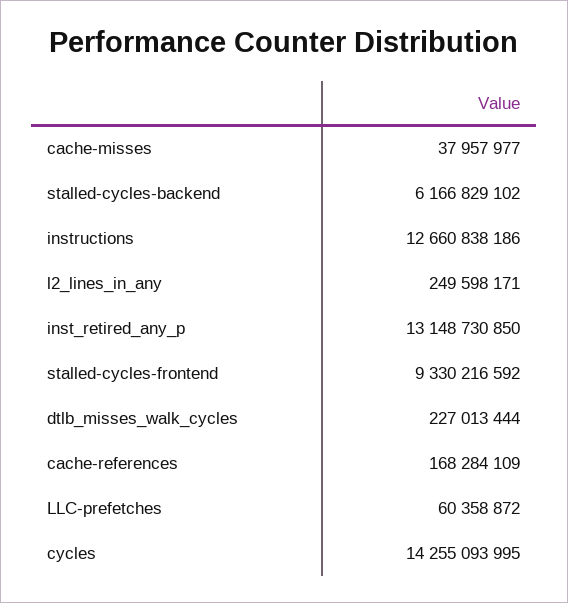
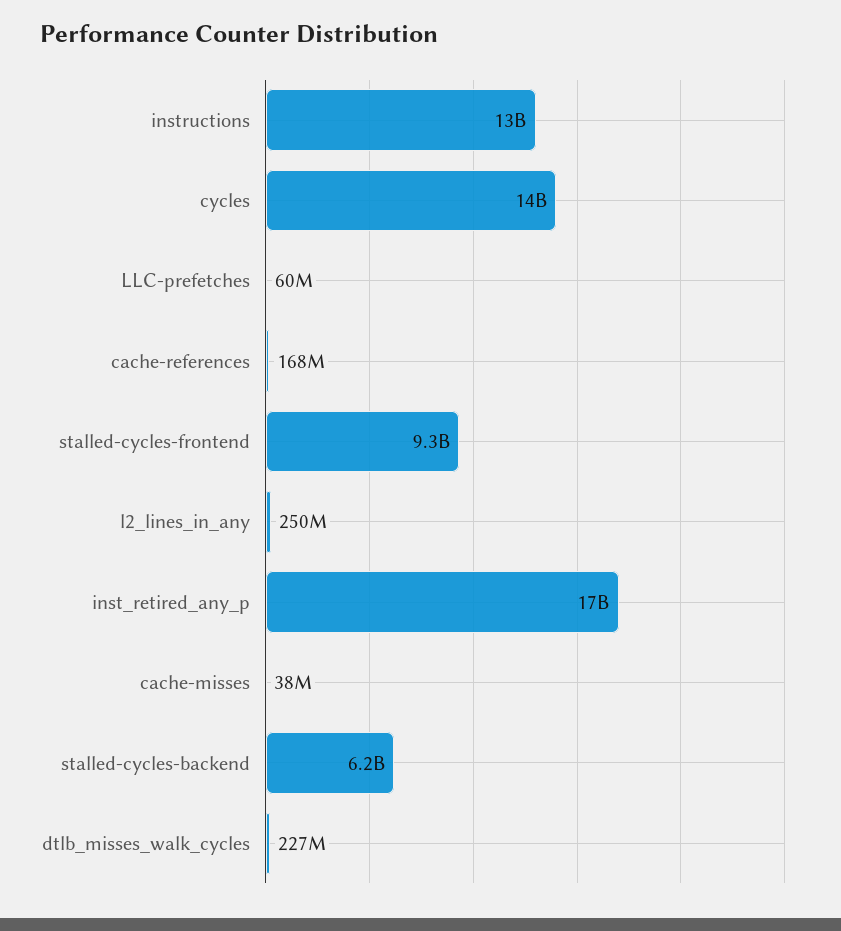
inst_retired_any_p: 13148730850 -> 17000000000

